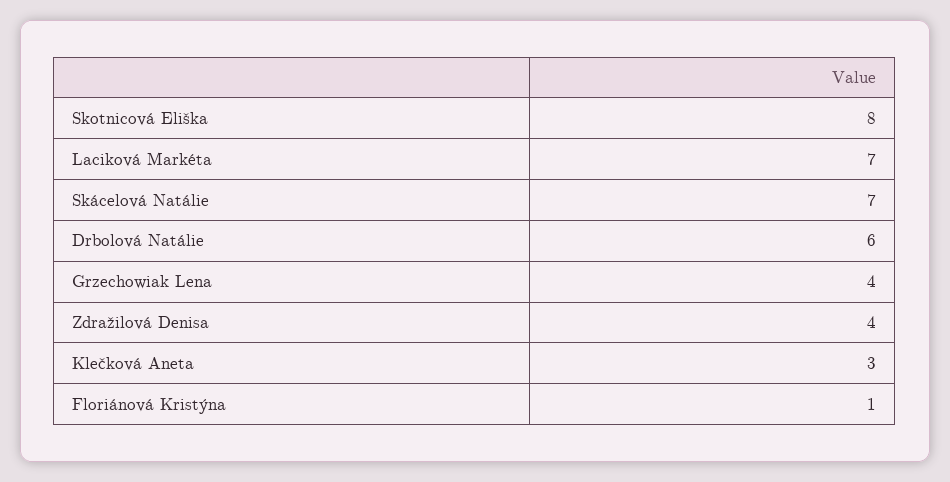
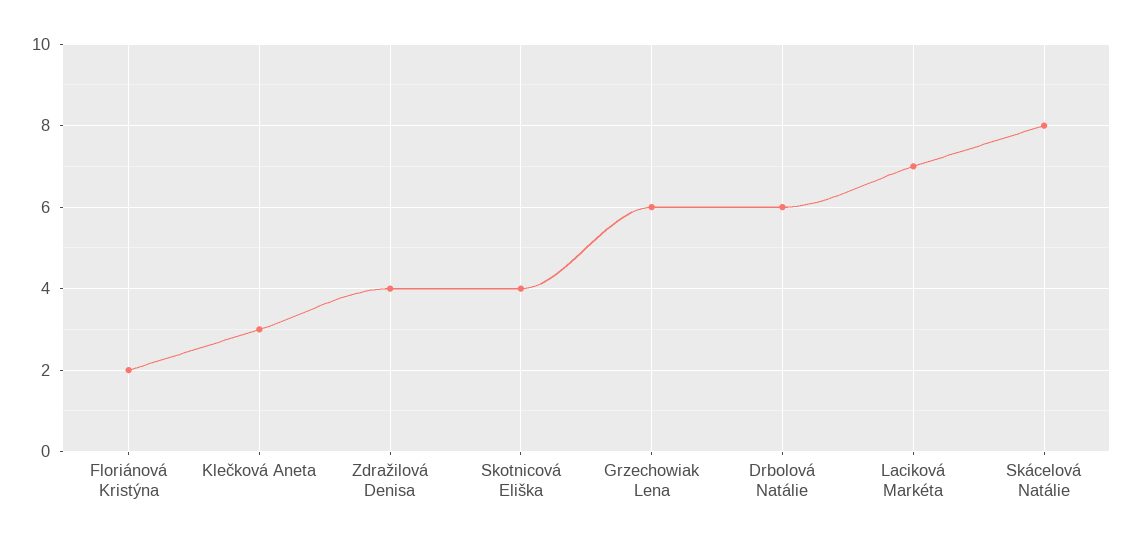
Skotnicová Eliška: 8 -> 4
Skácelová Natálie: 7 -> 8
Grzechowiak Lena: 4 -> 6
Floriánová Kristýna: 1 -> 2

